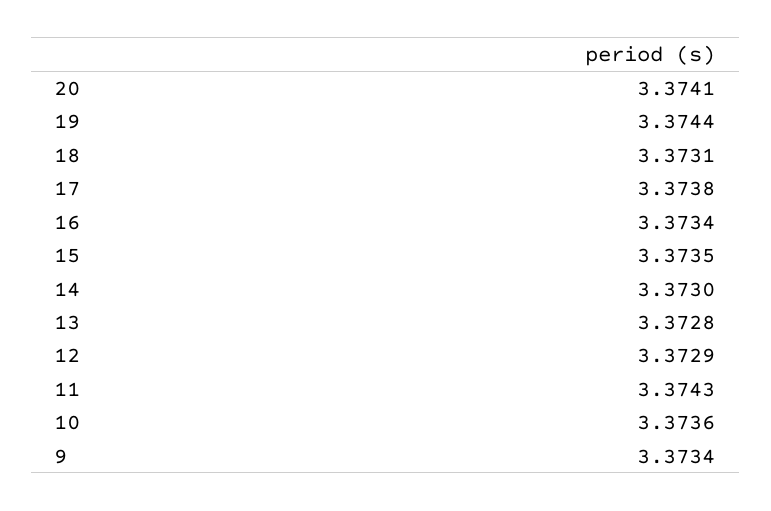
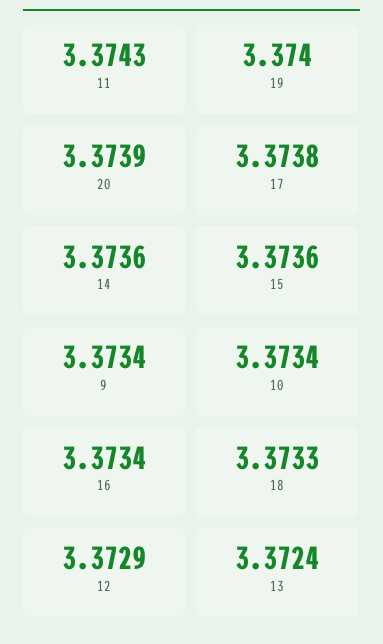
20: 3.3741 -> 3.3739
19: 3.3744 -> 3.374
18: 3.3731 -> 3.3733
15: 3.3735 -> 3.3736
14: 3.373 -> 3.3736
13: 3.3728 -> 3.3724
10: 3.3736 -> 3.3734

